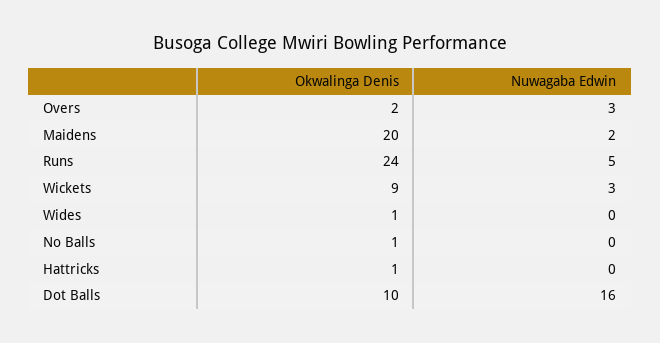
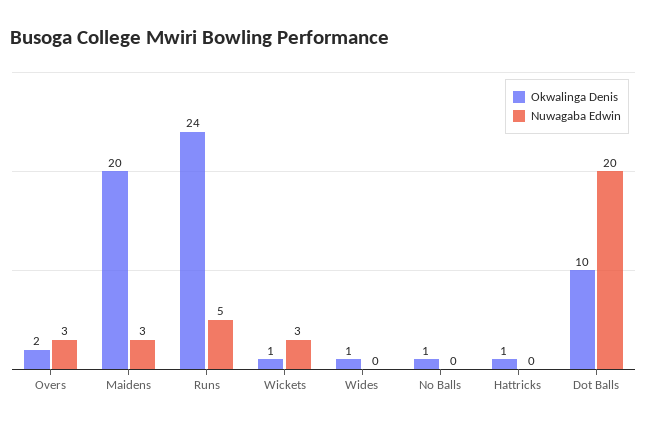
Nuwagaba Edwin, Maidens: 2 -> 3
Okwalinga Denis, Wickets: 9 -> 1
Nuwagaba Edwin, Dot Balls: 16 -> 20

